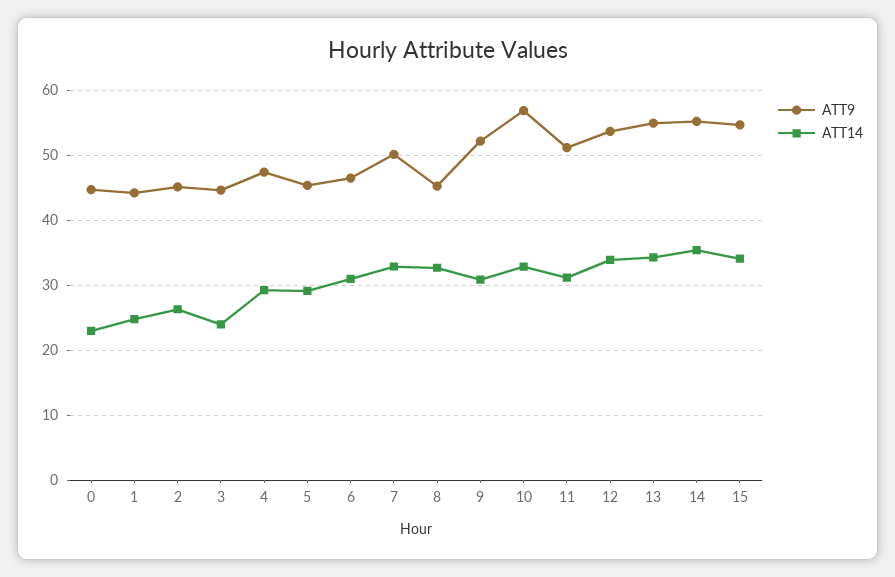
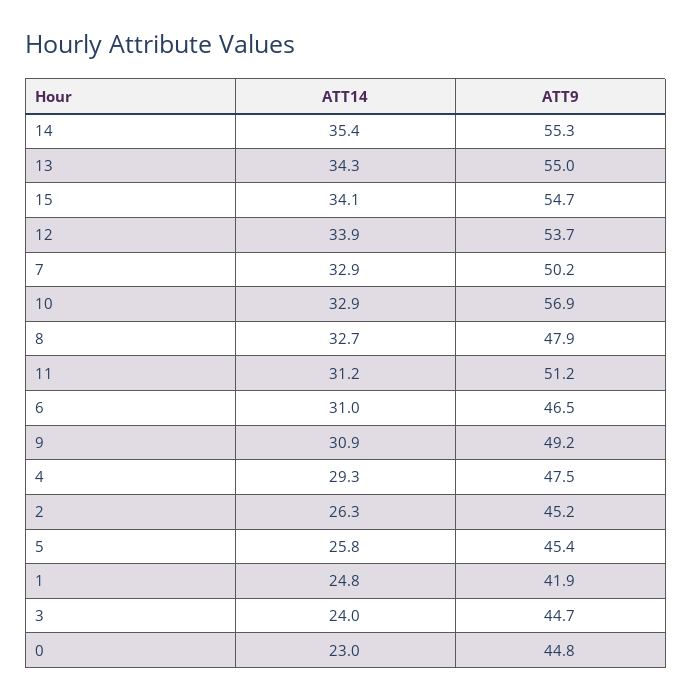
ATT9, 1: 44 -> 41.9
ATT14, 5: 29 -> 25.8
ATT9, 8: 45 -> 47.9
ATT9, 9: 52 -> 49.2

